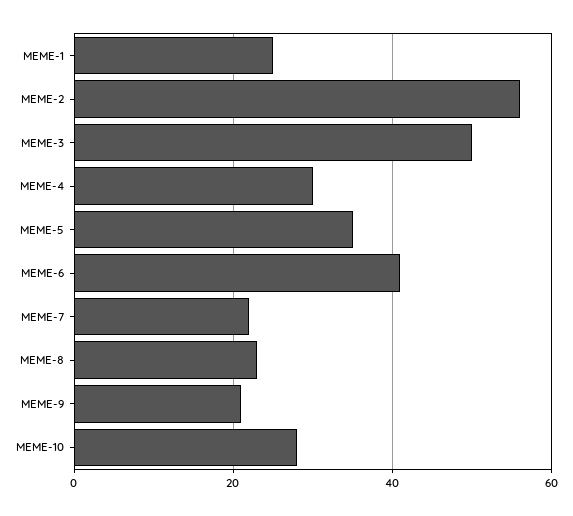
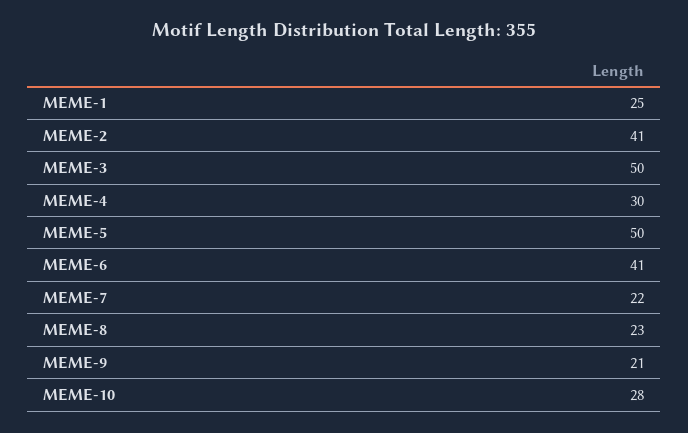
MEME-2: 55 -> 41
MEME-5: 35 -> 50

